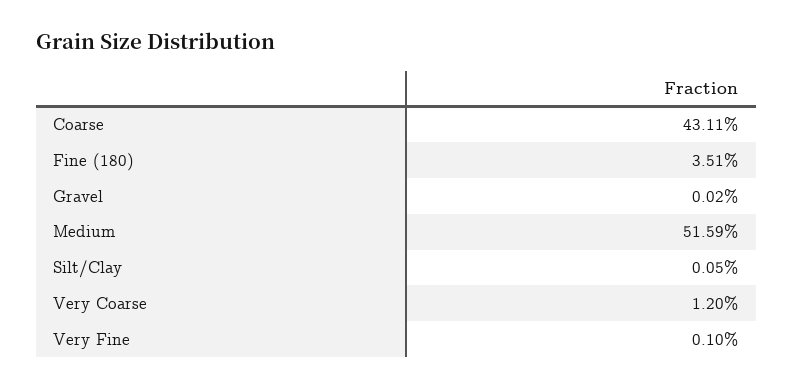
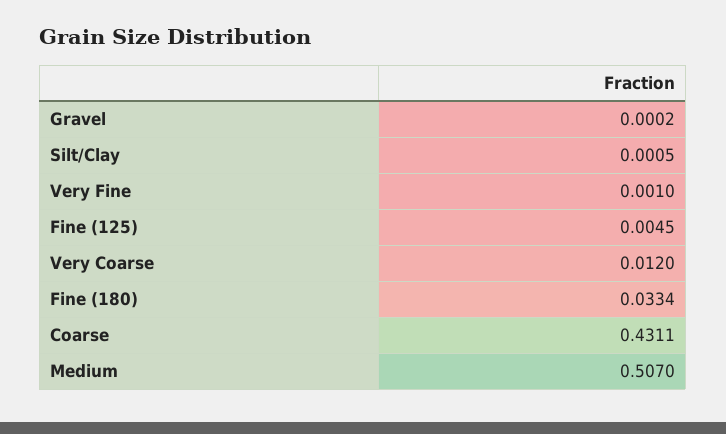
Fine (180): 0.0351 -> 0.0334
Medium: 0.5159 -> 0.507
Fine (125): none -> 0.0045

